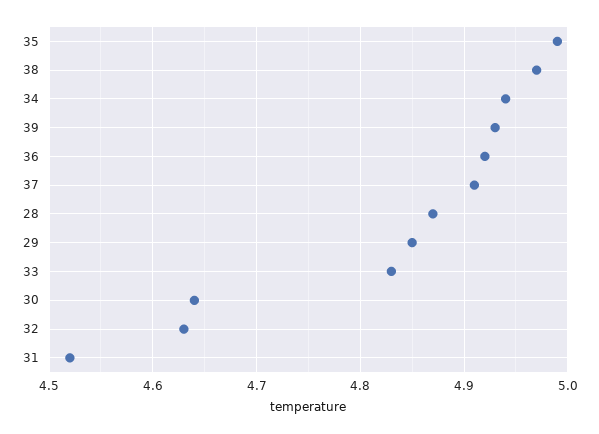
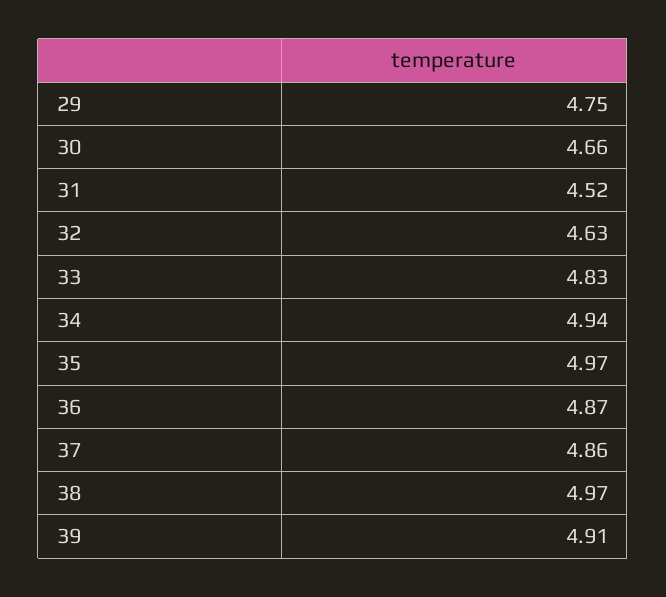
35: 4.99 -> 4.97
39: 4.93 -> 4.91
36: 4.92 -> 4.87
37: 4.91 -> 4.86
28: 4.87 -> none
29: 4.85 -> 4.75
30: 4.64 -> 4.66

